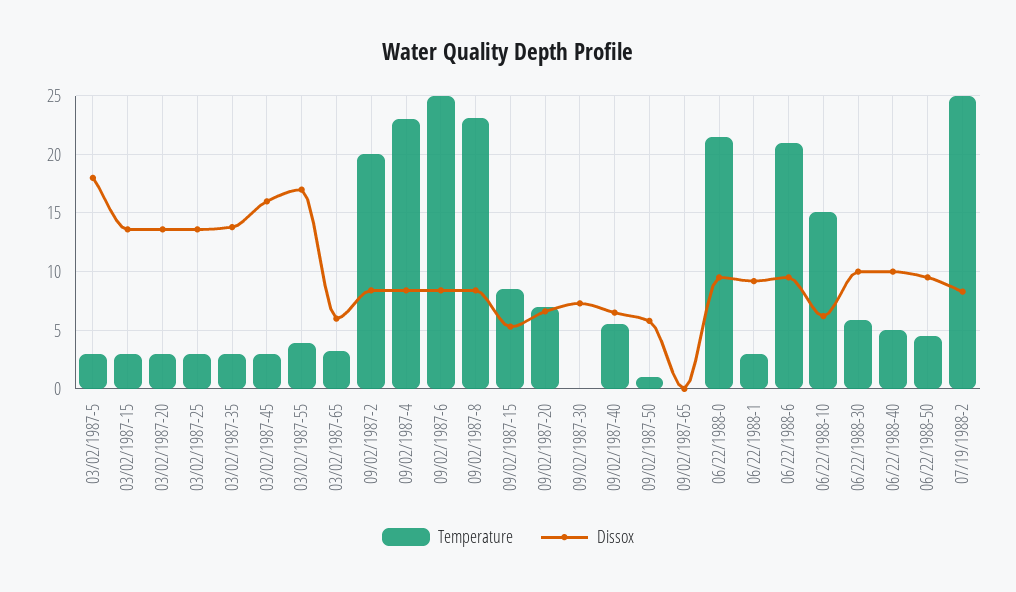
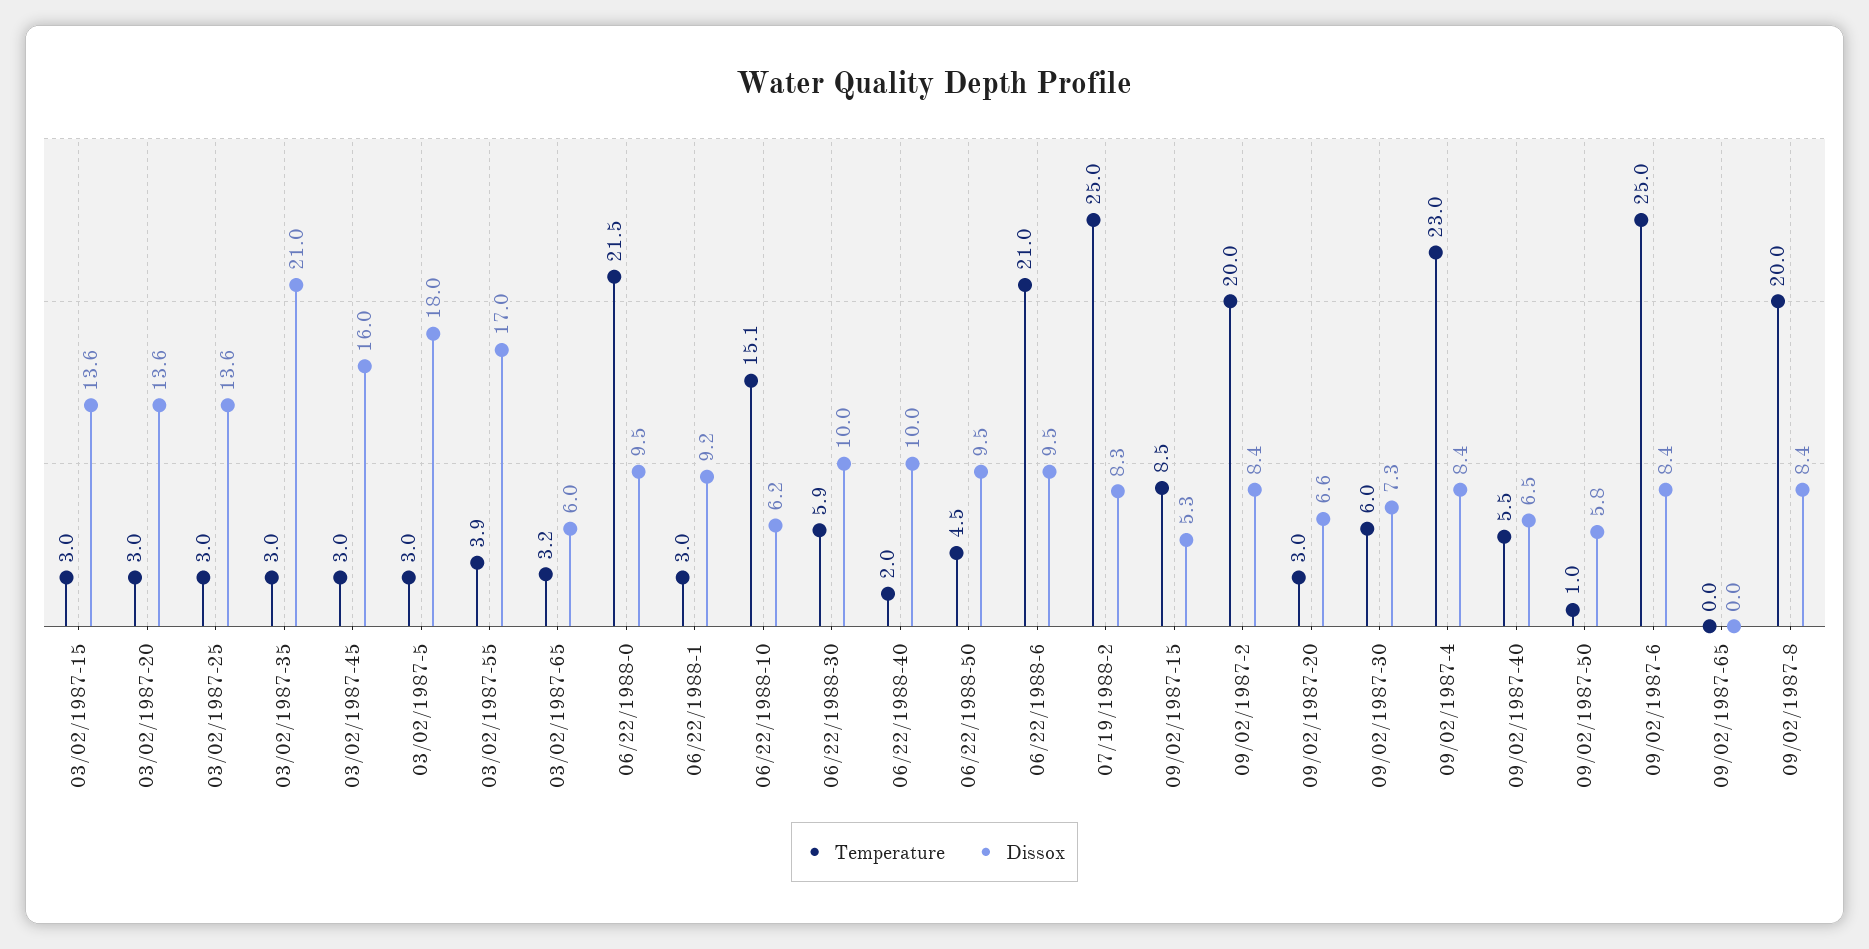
Dissox, 03/02/1987-35: 14 -> 21
Temperature, 09/02/1987-8: 23 -> 20
Temperature, 09/02/1987-20: 7 -> 3
Temperature, 09/02/1987-30: 0 -> 6
Temperature, 06/22/1988-40: 5 -> 2

